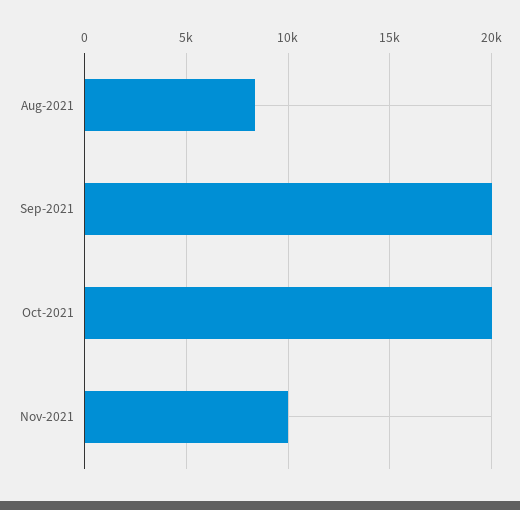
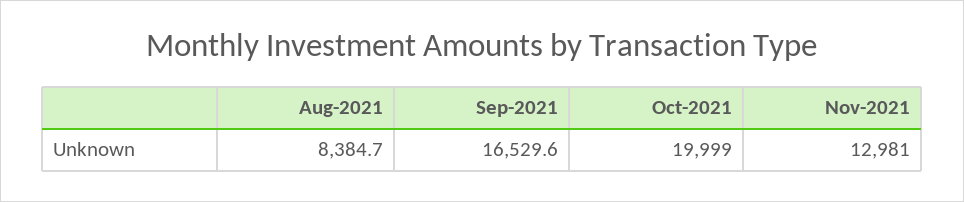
Sep-2021: 20000 -> 16529.6
Nov-2021: 10000 -> 12981

